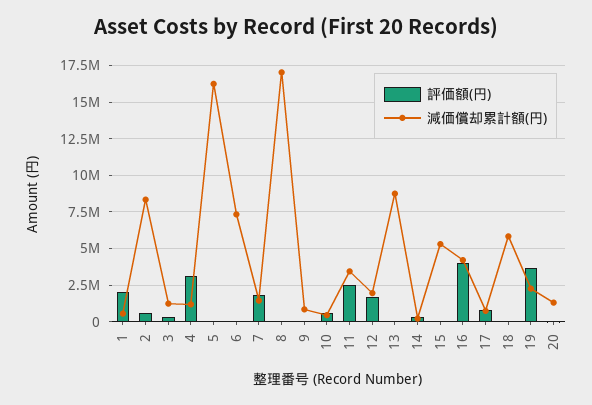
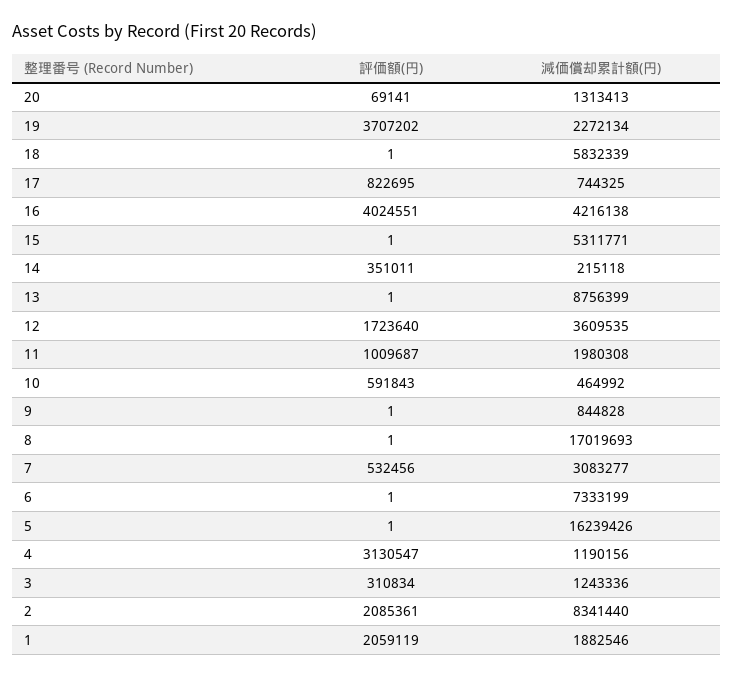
減価償却累計額(円), 1: 500000 -> 1882546
評価額(円), 2: 500000 -> 2085361
評価額(円), 7: 2000000 -> 532456
減価償却累計額(円), 7: 1500000 -> 3083277
評価額(円), 11: 2500000 -> 1009687
減価償却累計額(円), 11: 3500000 -> 1980308
減価償却累計額(円), 12: 2000000 -> 3609535

